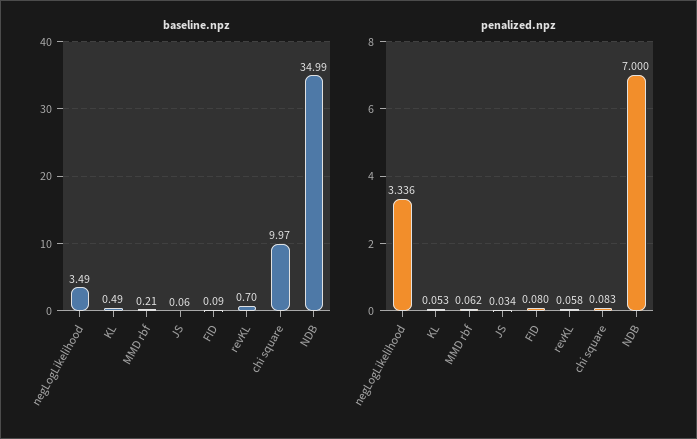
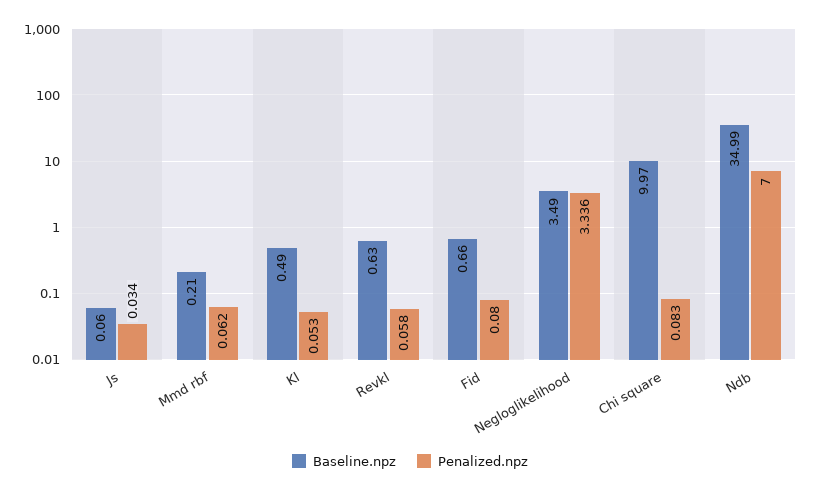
baseline.npz, FID: 0.09 -> 0.66
baseline.npz, revKL: 0.7 -> 0.63

